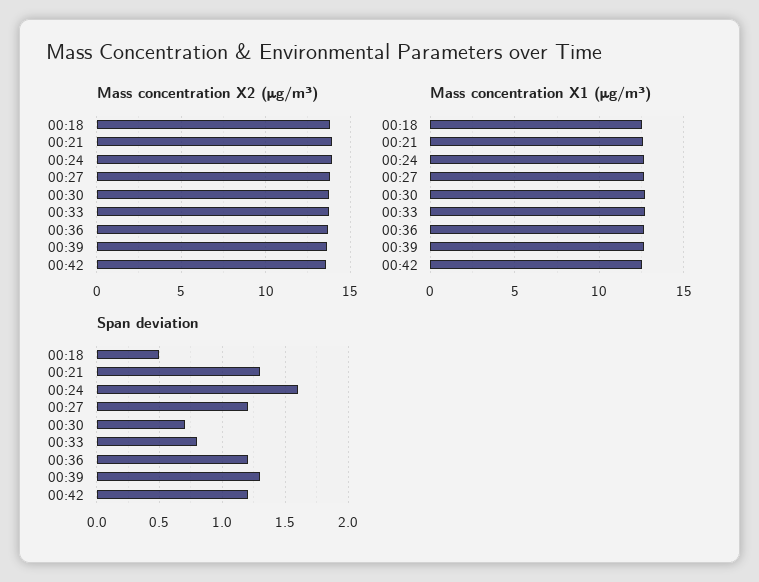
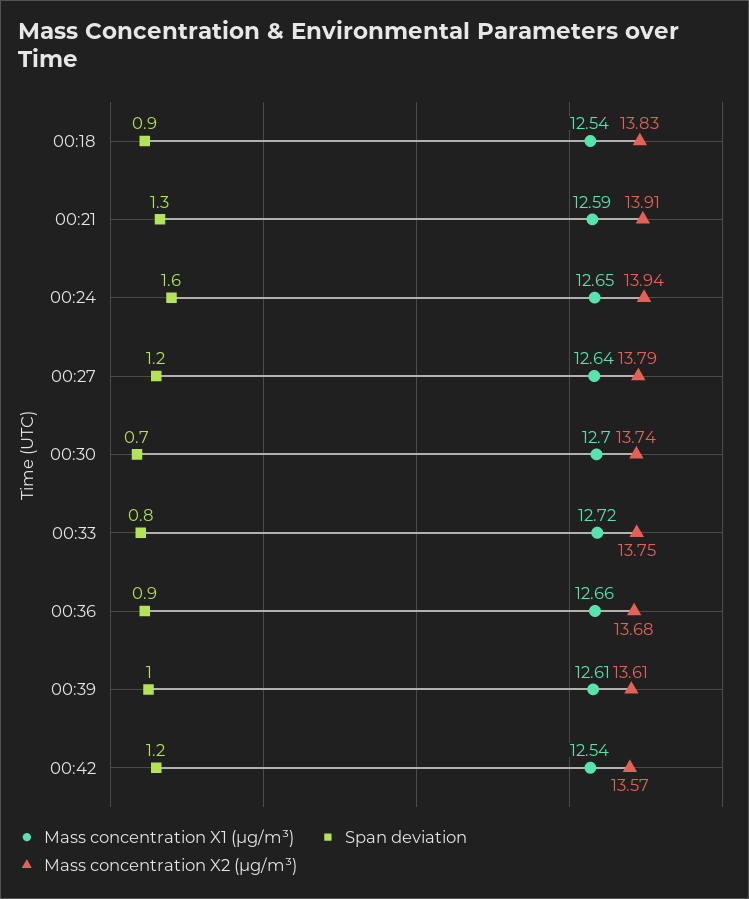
Span deviation, 00:18: 0.5 -> 0.9
Span deviation, 00:36: 1.2 -> 0.9
Span deviation, 00:39: 1.3 -> 1

